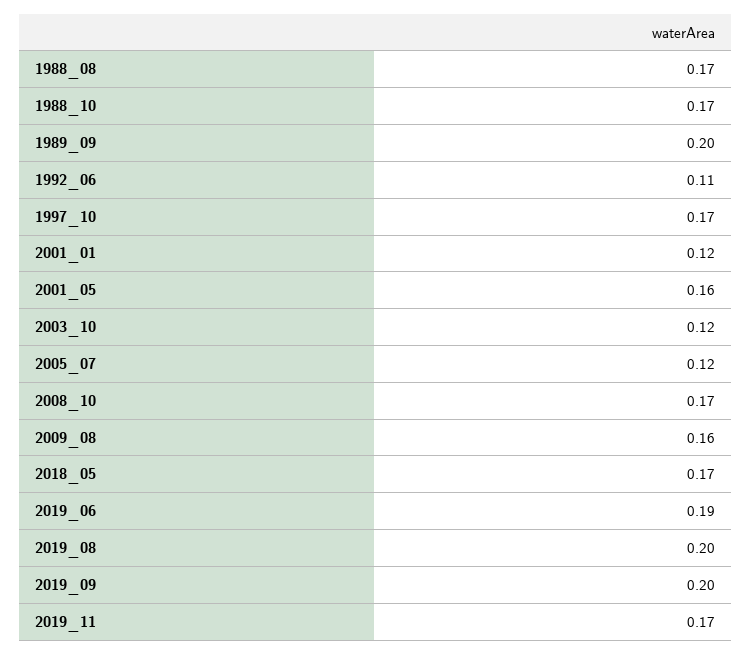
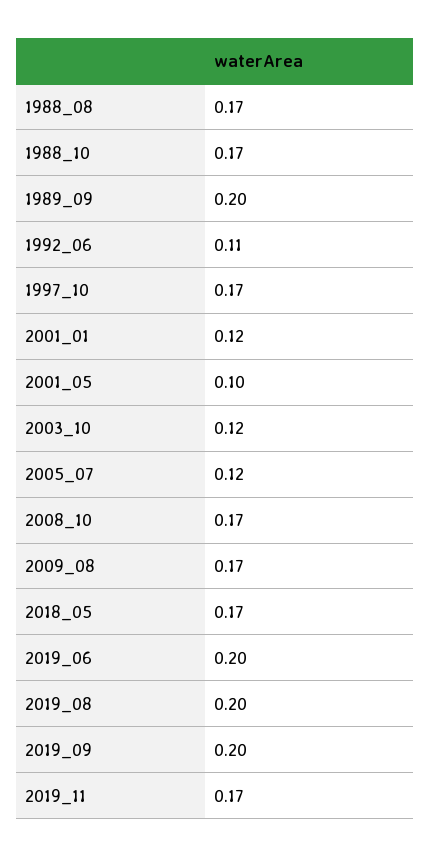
2001_05: 0.16 -> 0.1
2009_08: 0.16 -> 0.17
2019_06: 0.19 -> 0.2

